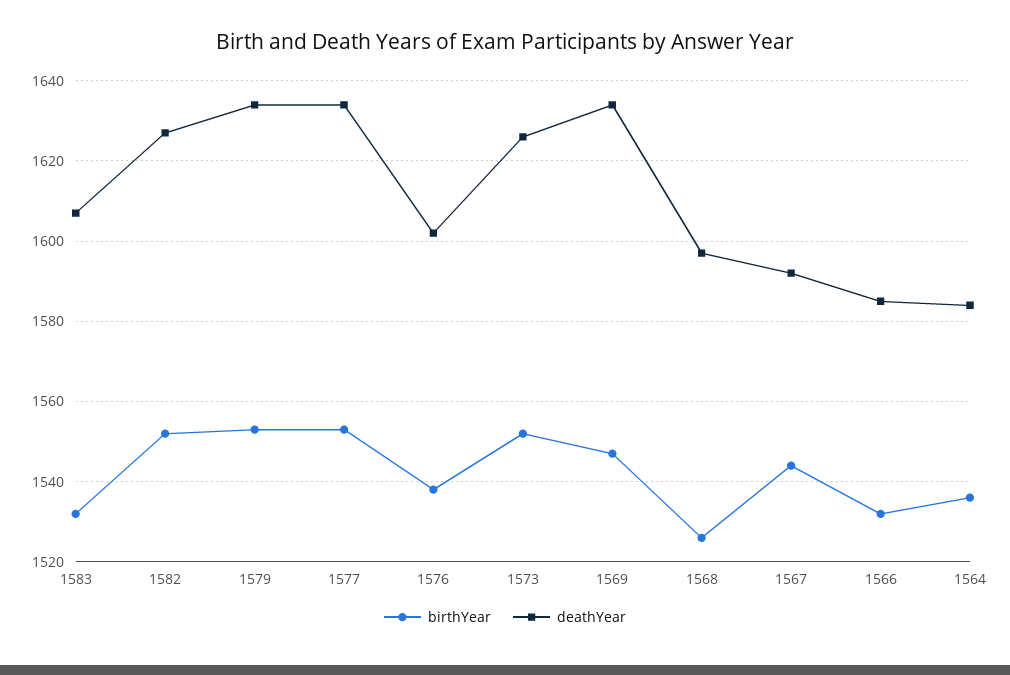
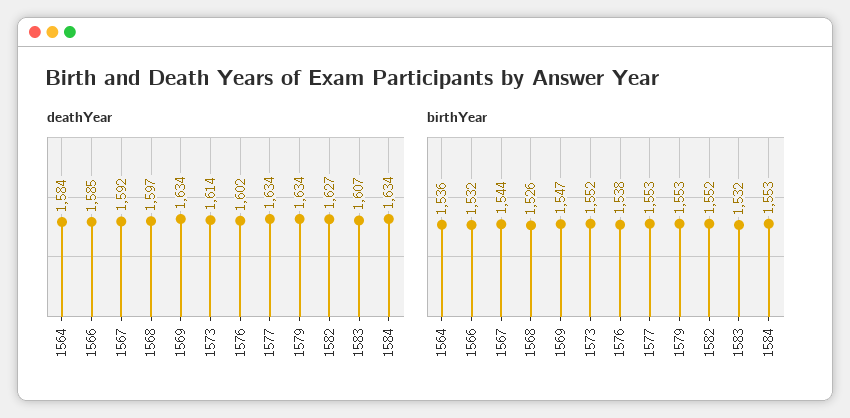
deathYear, 1573: 1625 -> 1614
deathYear, 1584: none -> 1634
birthYear, 1584: none -> 1553

